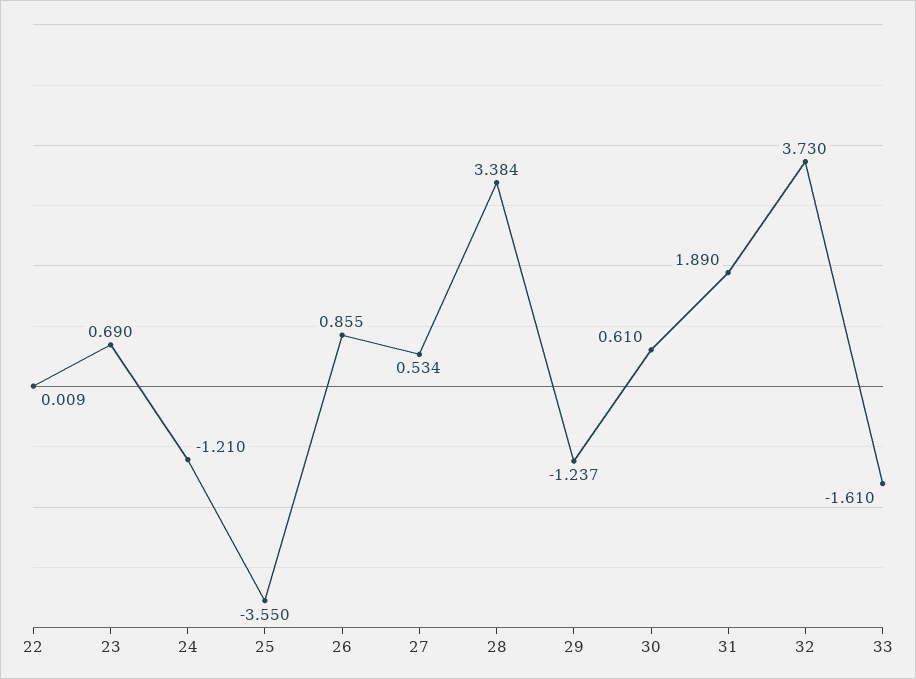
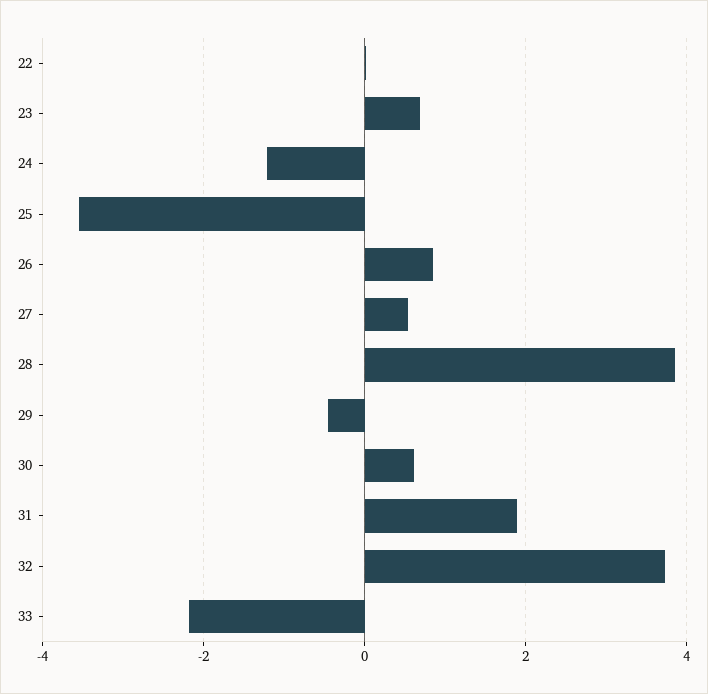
28: 3.384 -> 3.8
29: -1.237 -> -0.4
33: -1.61 -> -2.2

